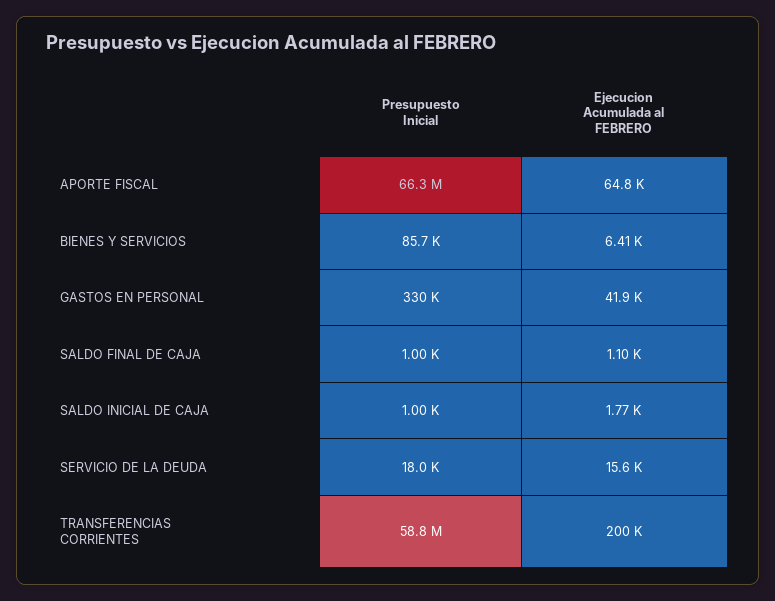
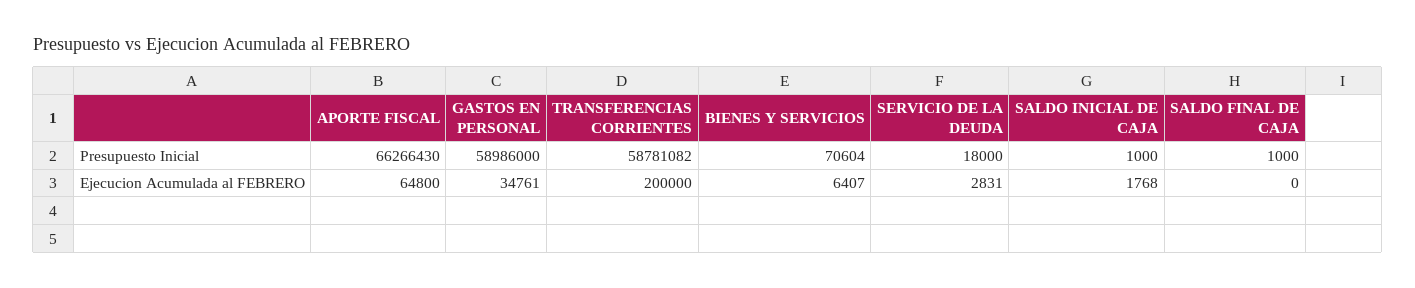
Presupuesto Inicial, BIENES Y SERVICIOS: 85700 -> 70604
Presupuesto Inicial, GASTOS EN PERSONAL: 330000 -> 58986000
Ejecucion Acumulada al FEBRERO, GASTOS EN PERSONAL: 41900 -> 34761
Ejecucion Acumulada al FEBRERO, SALDO FINAL DE CAJA: 1100 -> 0
Ejecucion Acumulada al FEBRERO, SERVICIO DE LA DEUDA: 15600 -> 2831

